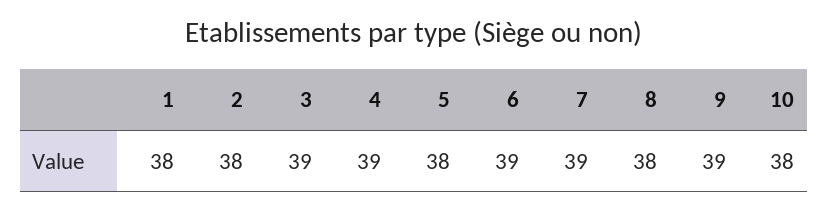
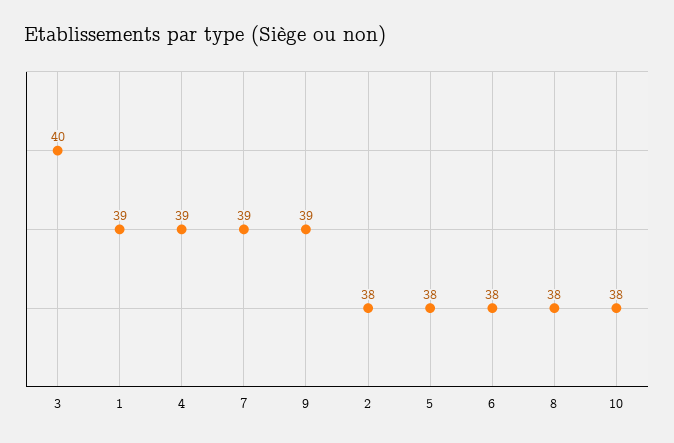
1: 38 -> 39
3: 39 -> 40
6: 39 -> 38

